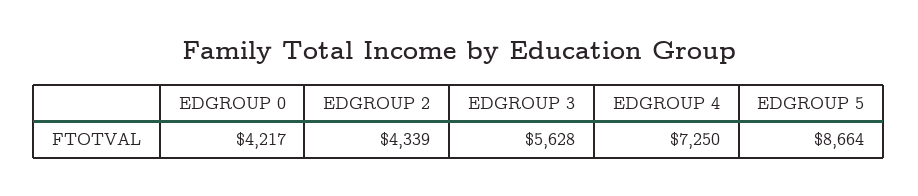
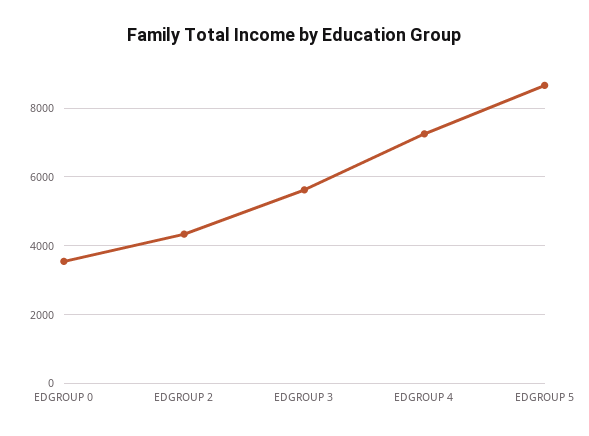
EDGROUP 0: 4217 -> 3600

